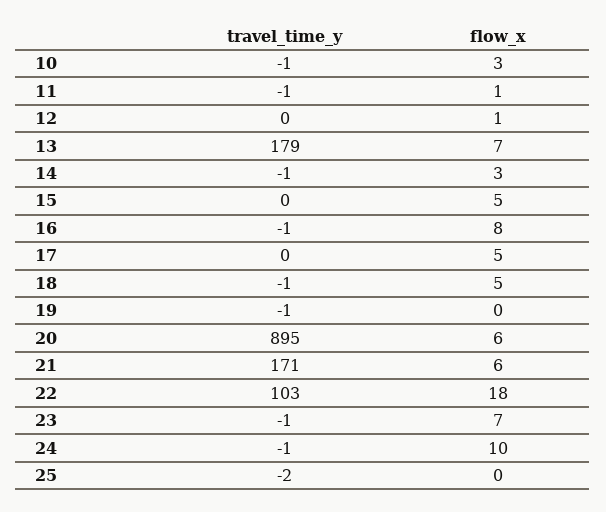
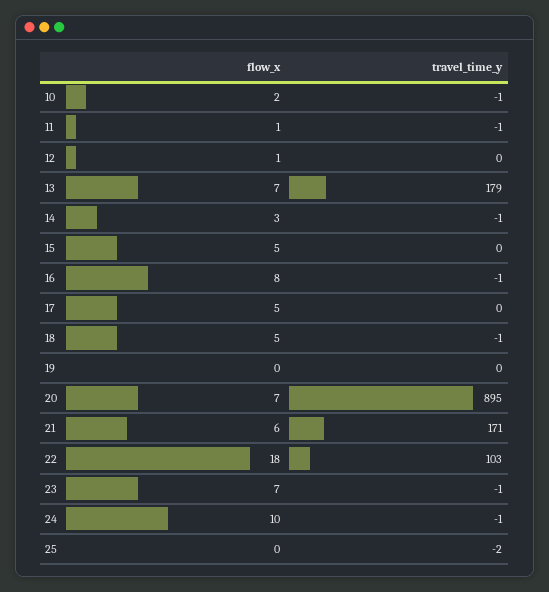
flow_x, 10: 3 -> 2
travel_time_y, 19: -1 -> 0
flow_x, 20: 6 -> 7

